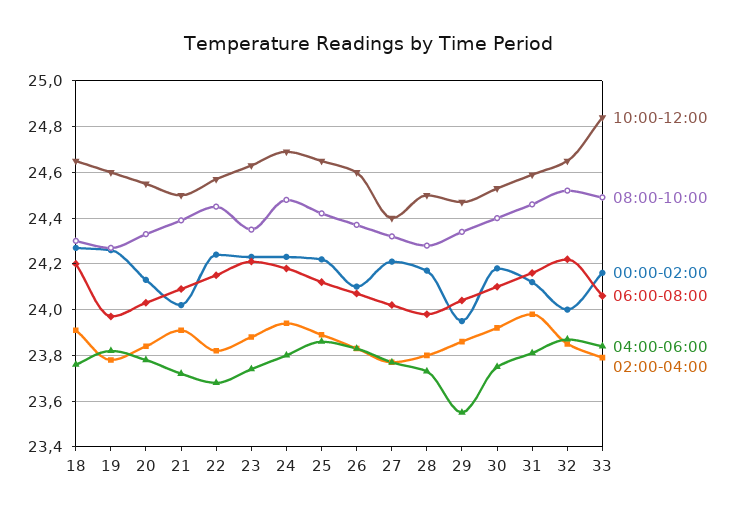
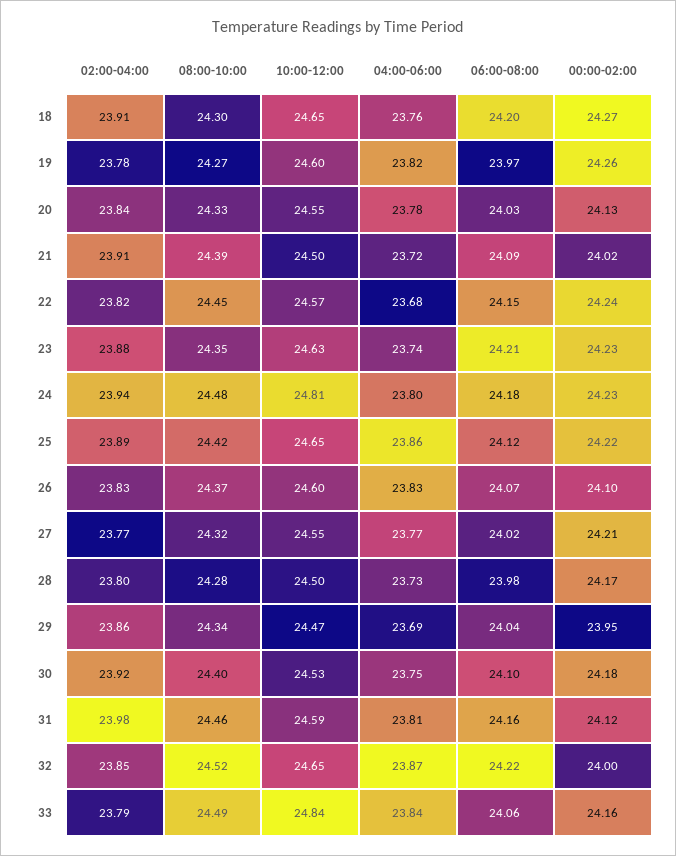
10:00-12:00, 24: 24.7 -> 24.81
10:00-12:00, 27: 24.4 -> 24.55
04:00-06:00, 29: 23.55 -> 23.69

